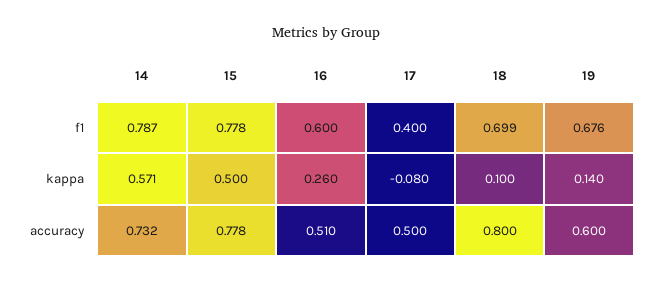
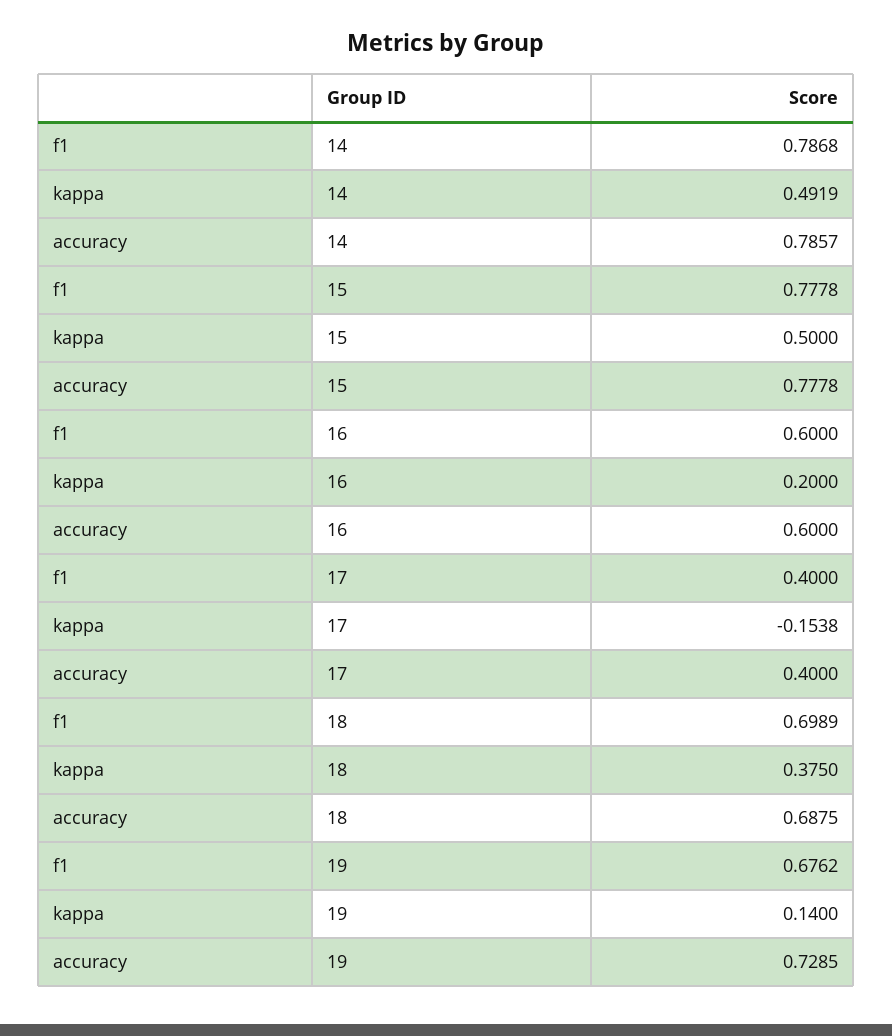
14, kappa: 0.571 -> 0.4919
16, kappa: 0.26 -> 0.2
17, kappa: -0.08 -> -0.1538
18, kappa: 0.1 -> 0.375
14, accuracy: 0.732 -> 0.7857
16, accuracy: 0.51 -> 0.6
17, accuracy: 0.5 -> 0.4
18, accuracy: 0.8 -> 0.6875
19, accuracy: 0.6 -> 0.7285

